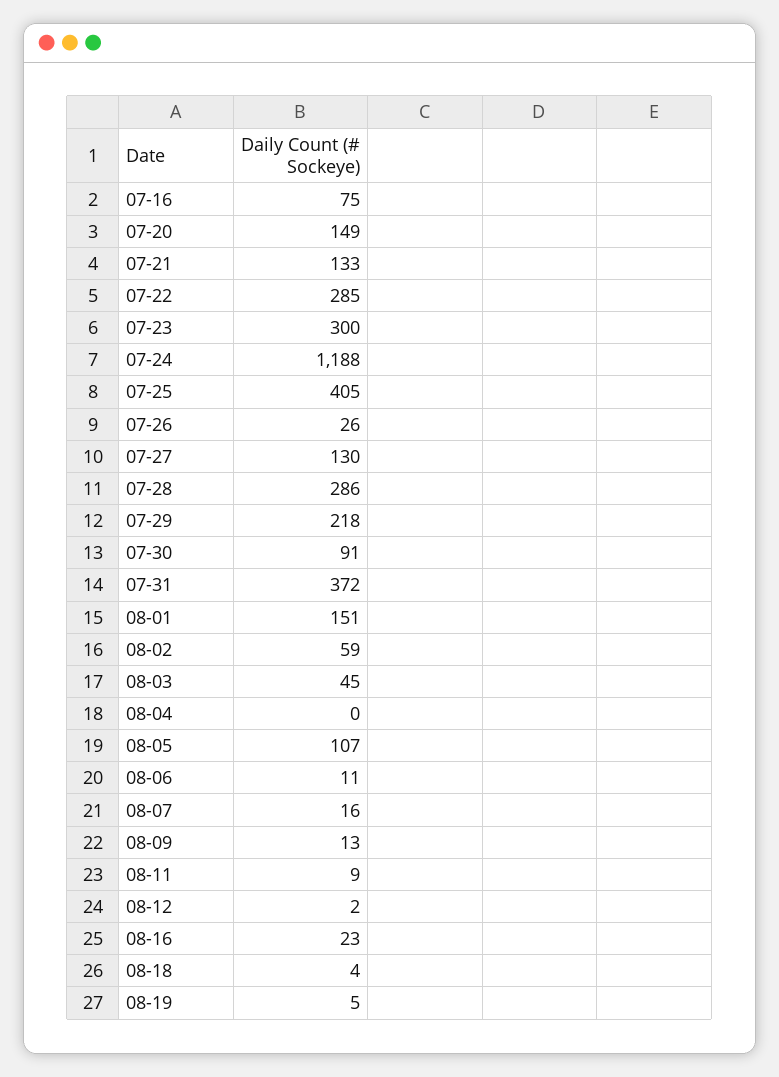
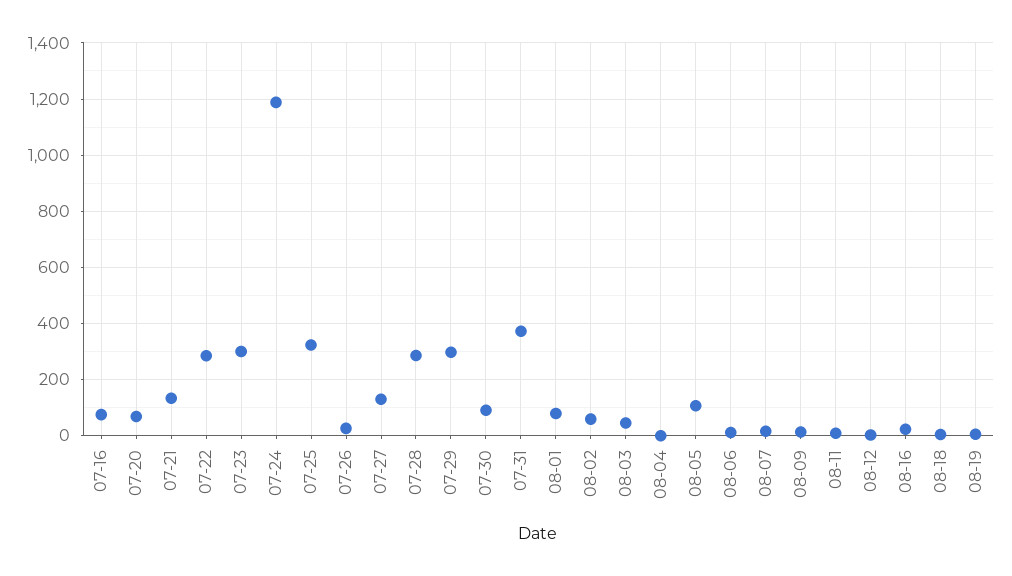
07-20: 149 -> 75
07-25: 405 -> 325
07-29: 218 -> 300
08-01: 151 -> 75

